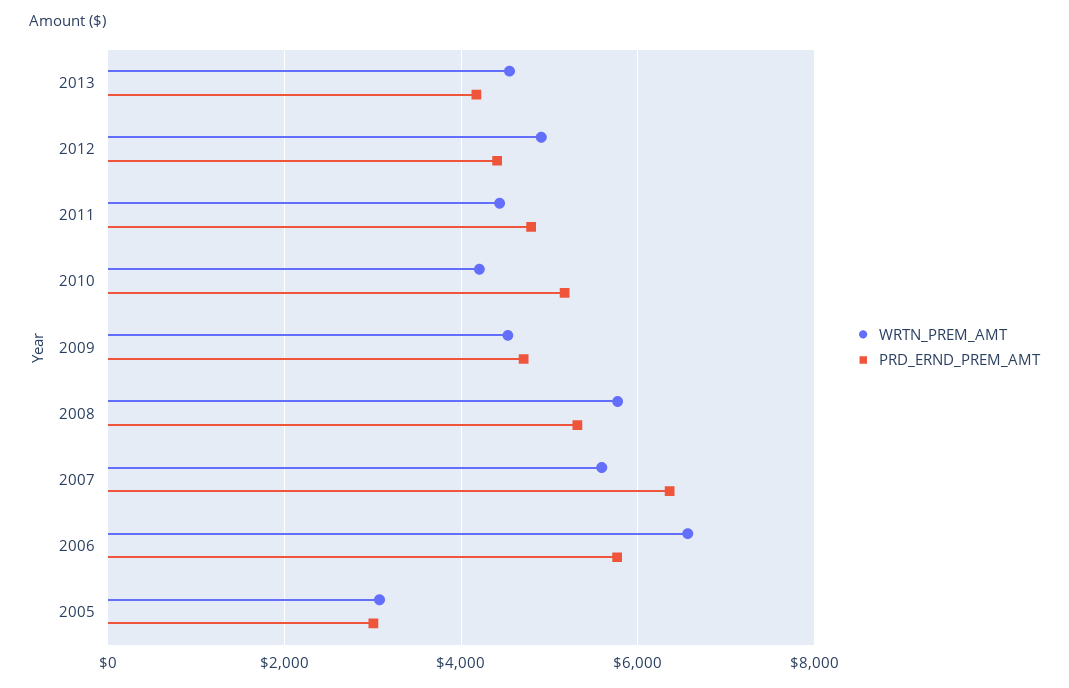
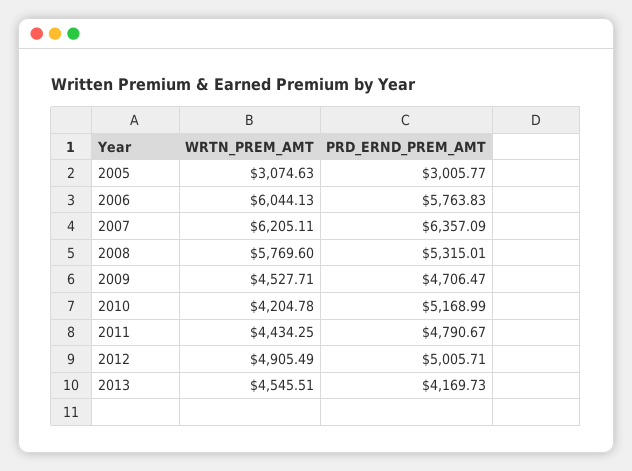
PRD_ERND_PREM_AMT, 2012: 4400 -> 5005.71
WRTN_PREM_AMT, 2007: 5600 -> 6205.11
WRTN_PREM_AMT, 2006: 6600 -> 6044.13

